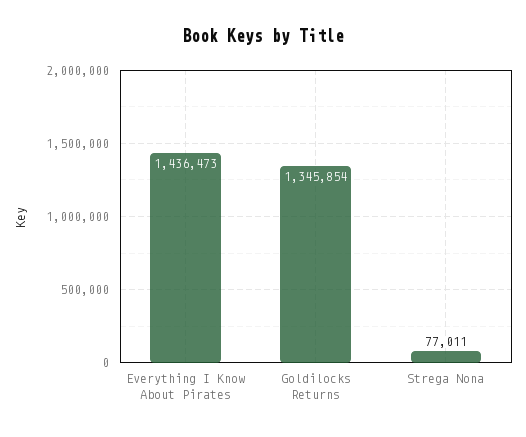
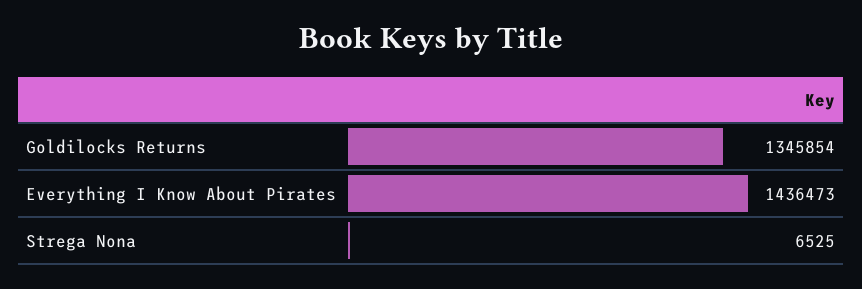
Strega Nona: 77011 -> 6525

